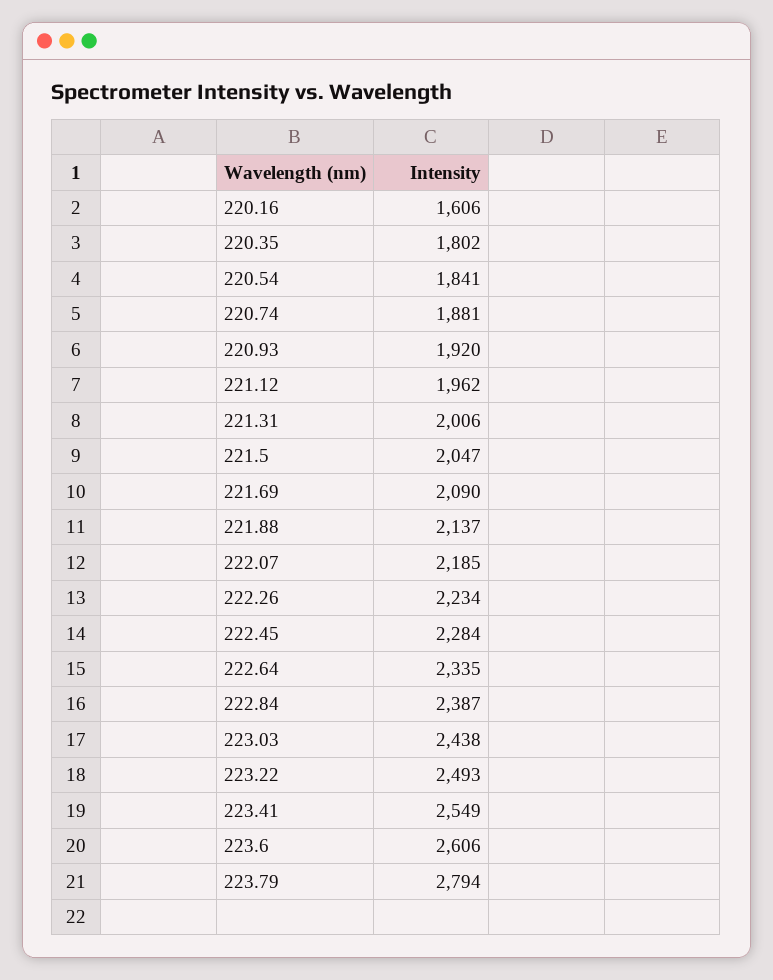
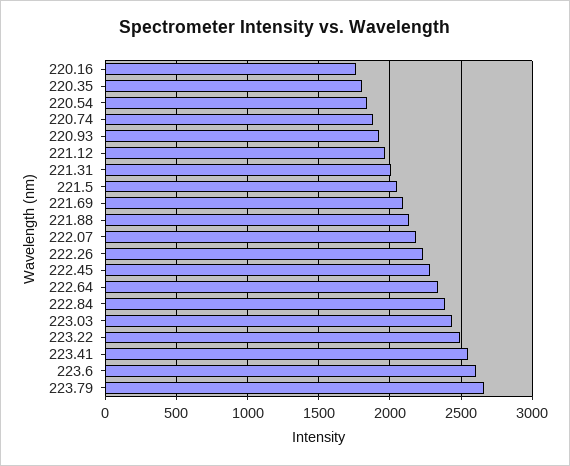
220.16: 1606 -> 1750
223.79: 2794 -> 2650

